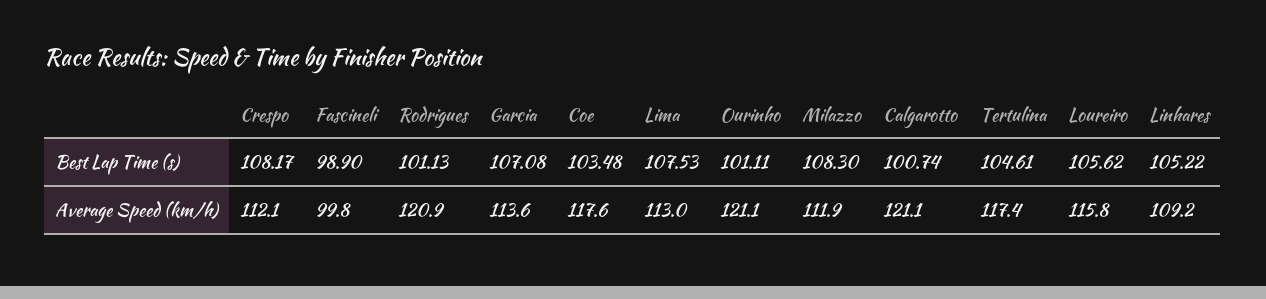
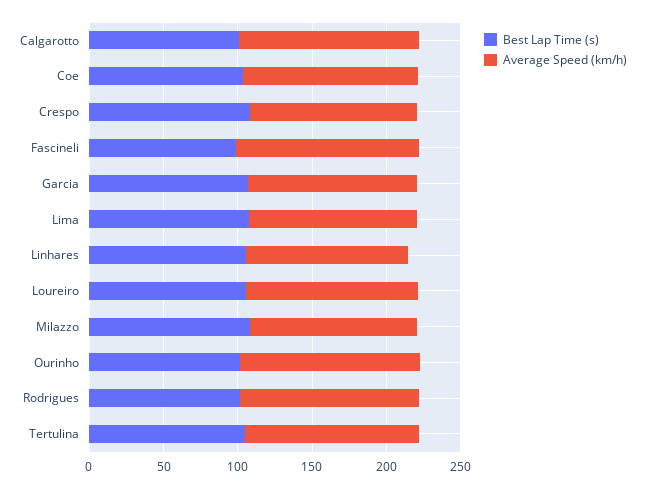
Average Speed (km/h), Fascineli: 99.8 -> 120

